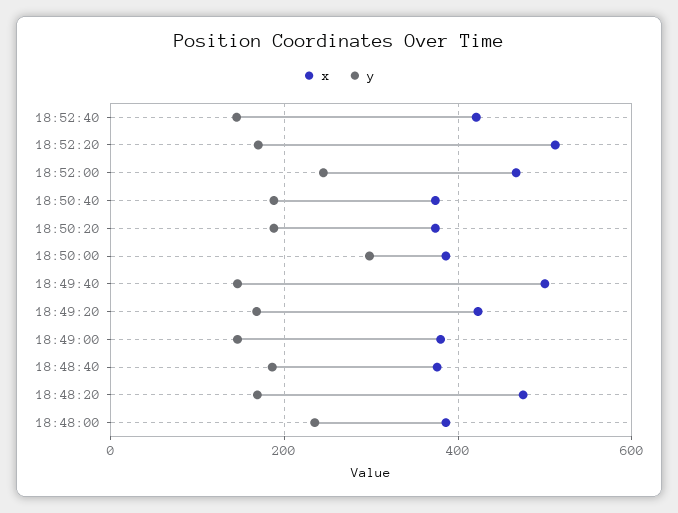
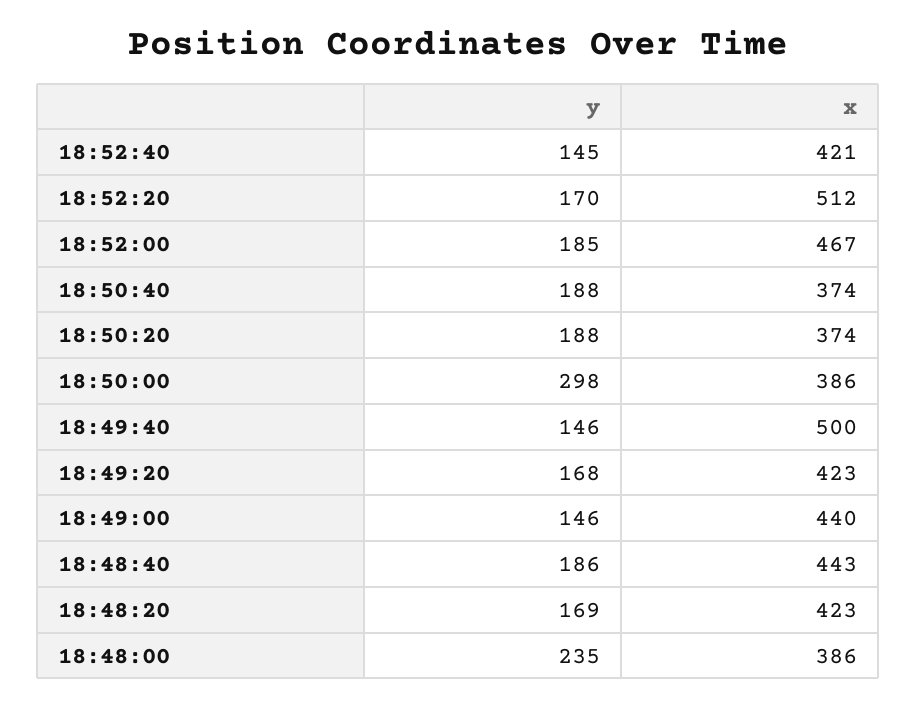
y, 18:52:00: 240 -> 185
x, 18:49:00: 380 -> 440
x, 18:48:40: 380 -> 443
x, 18:48:20: 480 -> 423

